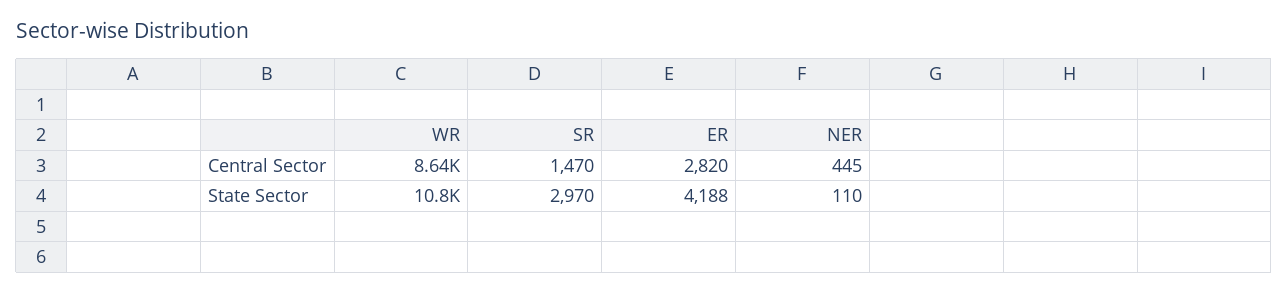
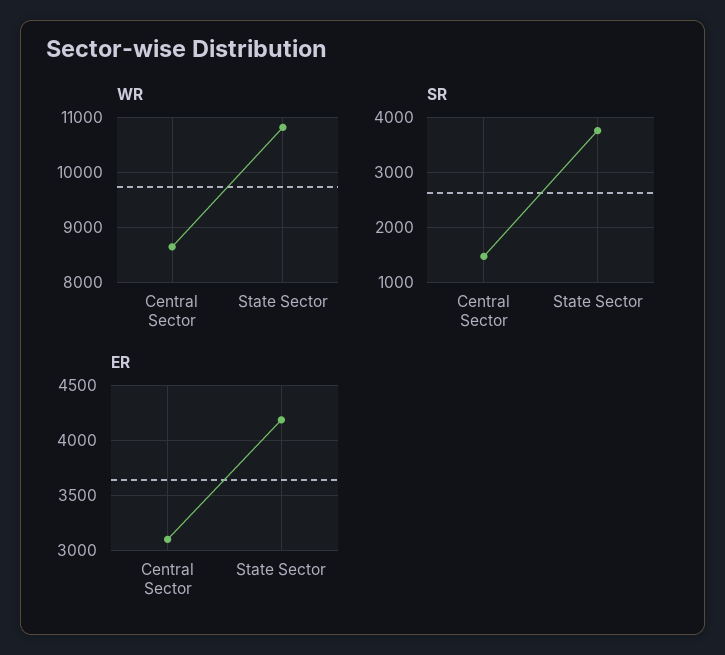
ER, Central Sector: 2820 -> 3100
NER, Central Sector: 445 -> none
SR, State Sector: 2970 -> 3800
NER, State Sector: 110 -> none

